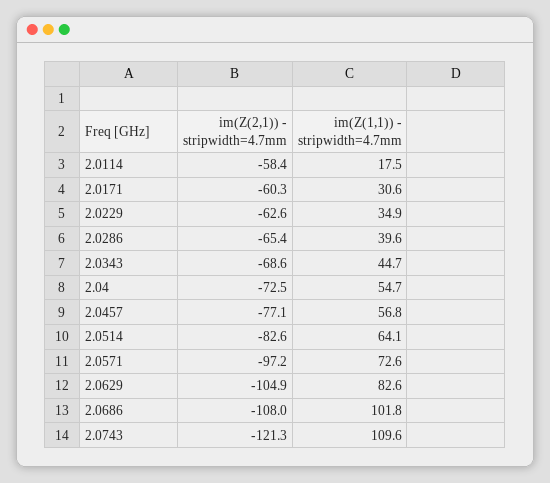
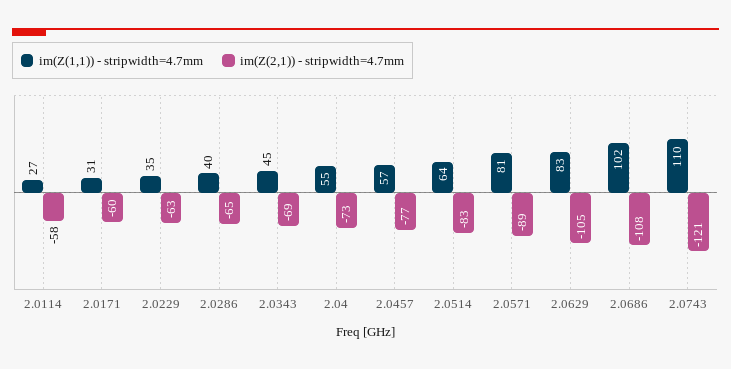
im(Z(1,1)) - stripwidth=4.7mm, 2.0114: 17.5 -> 27
im(Z(2,1)) - stripwidth=4.7mm, 2.0571: -97.2 -> -89
im(Z(1,1)) - stripwidth=4.7mm, 2.0571: 72.6 -> 81

